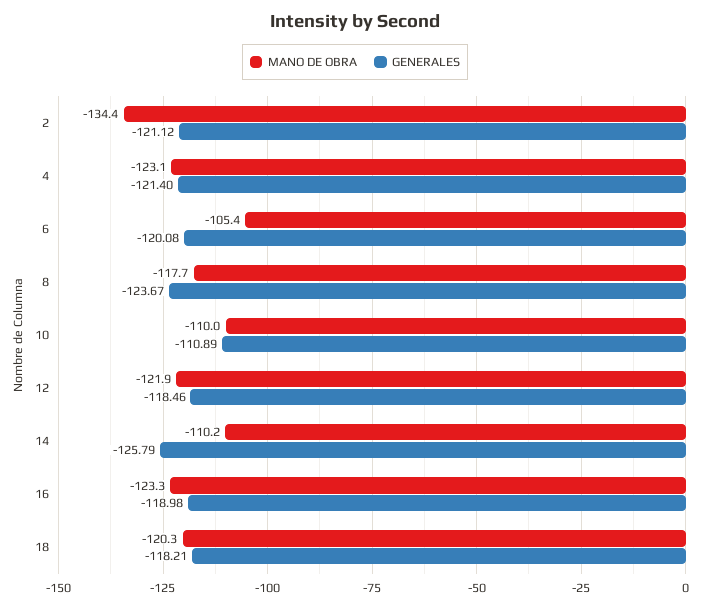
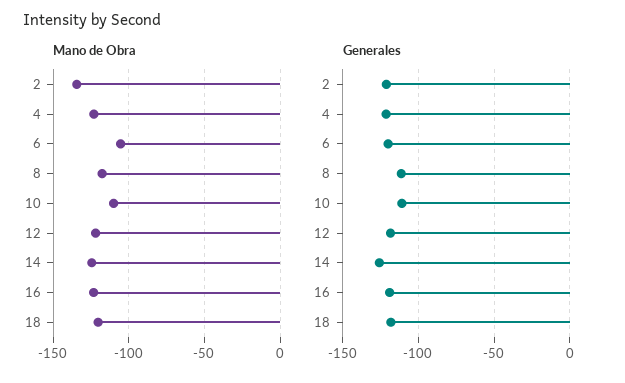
GENERALES, 8: -123.67 -> -110
MANO DE OBRA, 14: -110.2 -> -125

